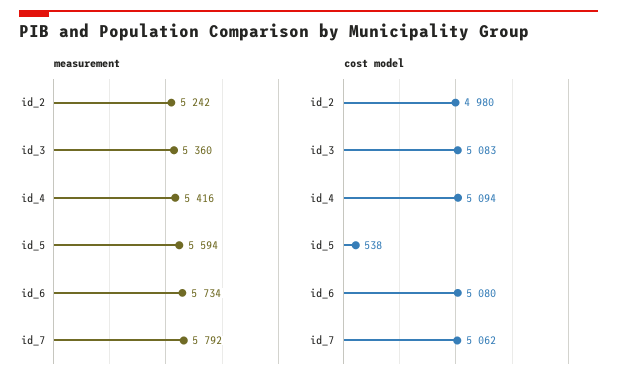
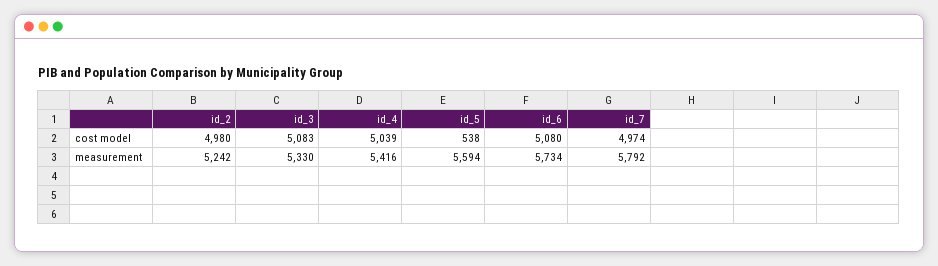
measurement, id_3: 5360 -> 5330
cost model, id_4: 5094 -> 5039
cost model, id_7: 5062 -> 4974

